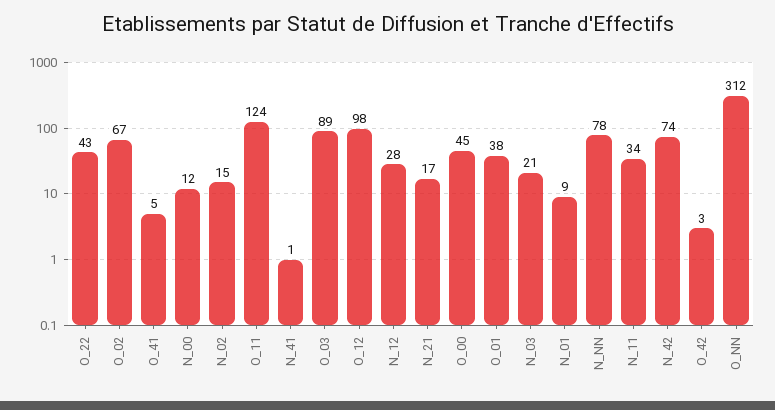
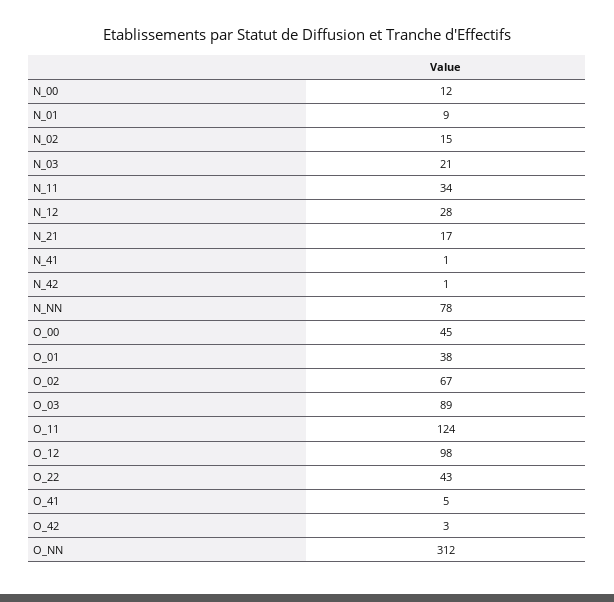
N_42: 74 -> 1

